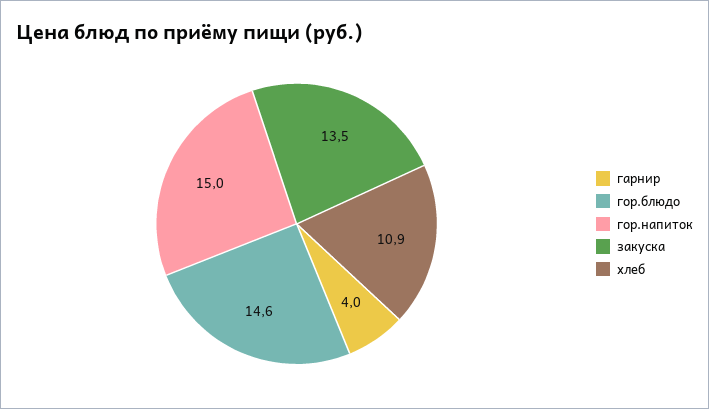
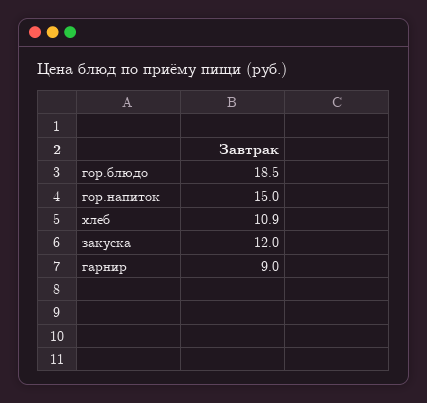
гарнир: 4 -> 9
гор.блюдо: 14.6 -> 18.5
закуска: 13.5 -> 12

